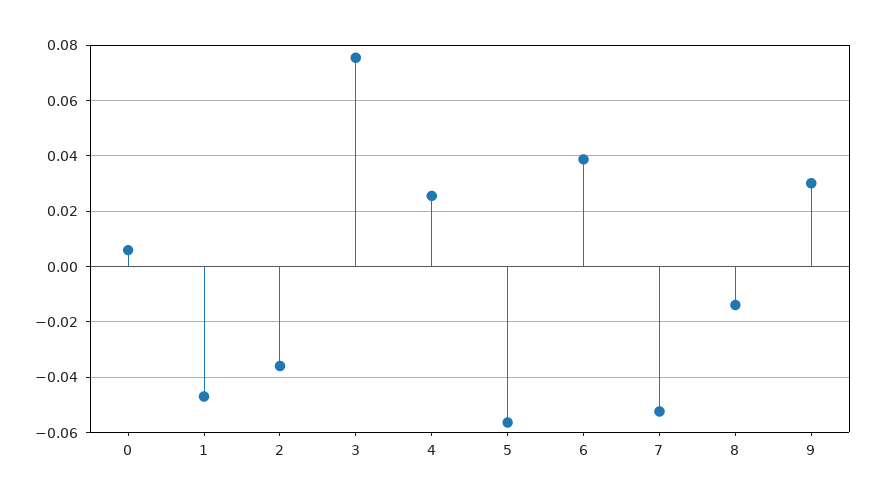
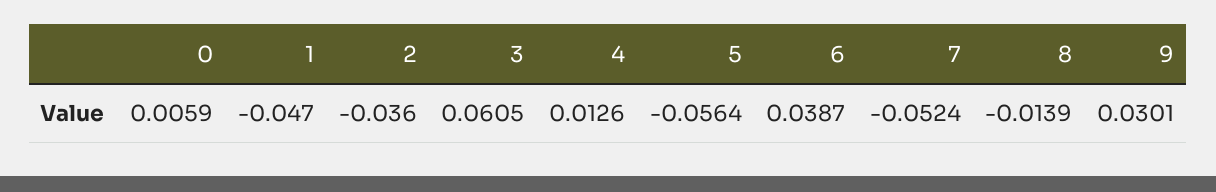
3: 0.075 -> 0.0605
4: 0.025 -> 0.0126

